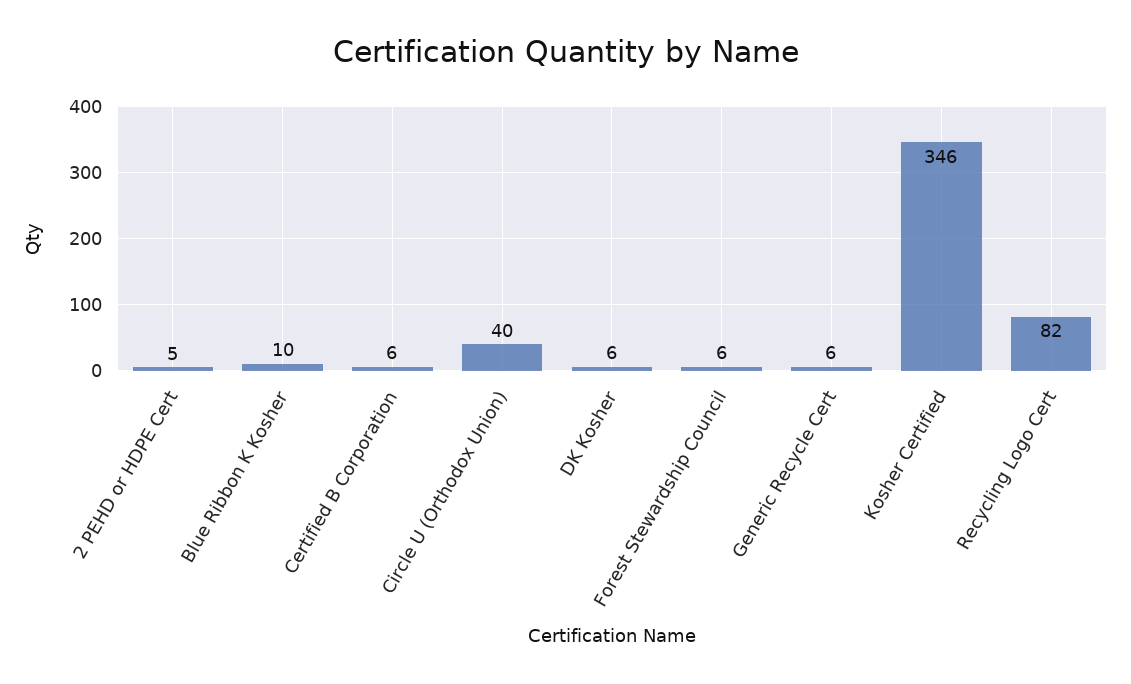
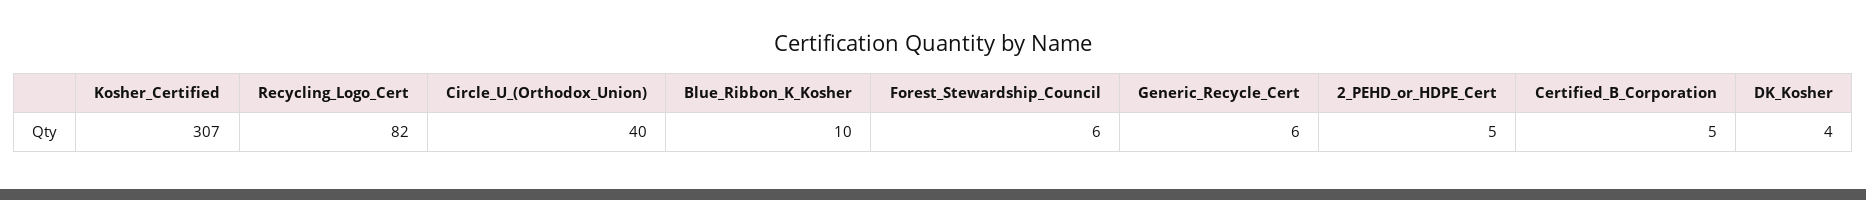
Certified B Corporation: 6 -> 5
DK Kosher: 6 -> 4
Kosher Certified: 346 -> 307

